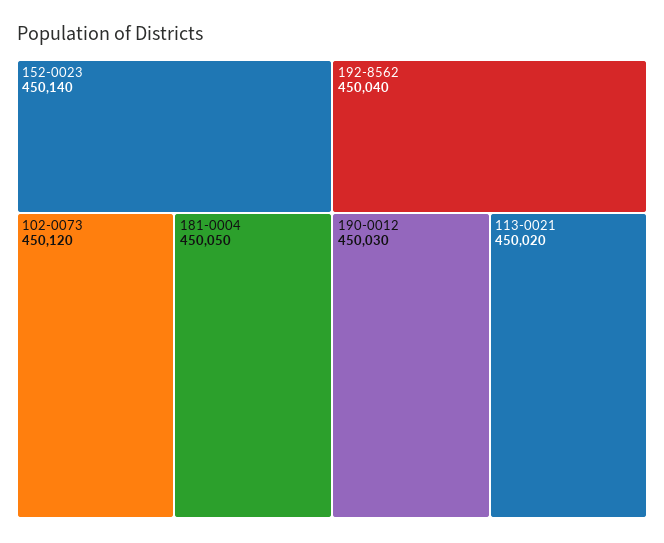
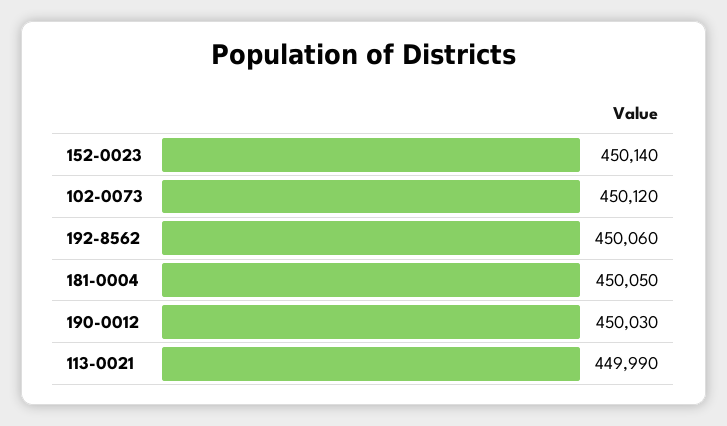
192-8562: 450040 -> 450060
113-0021: 450020 -> 449990

